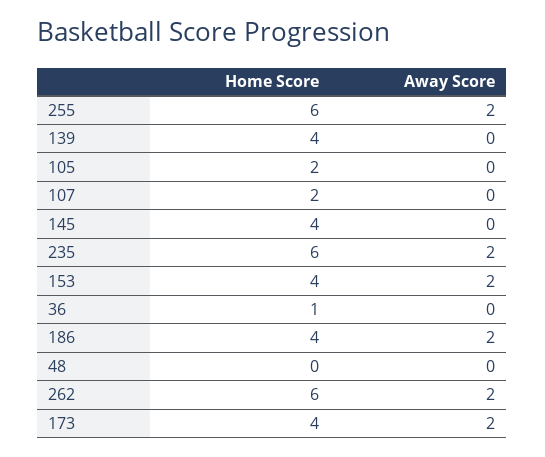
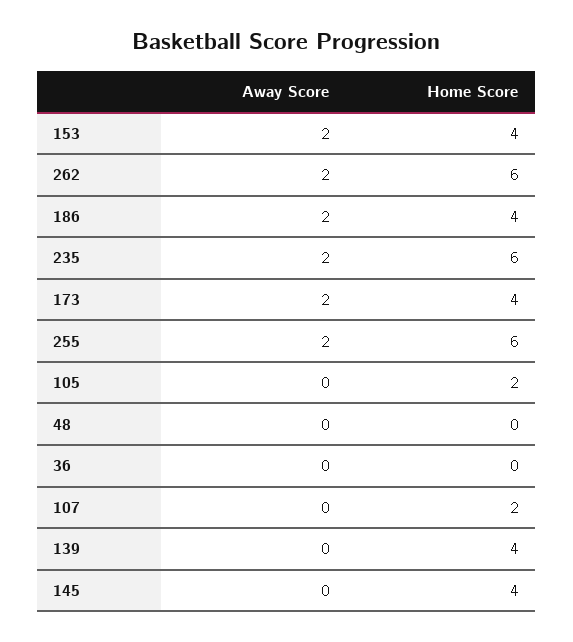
Home Score, 36: 1 -> 0

